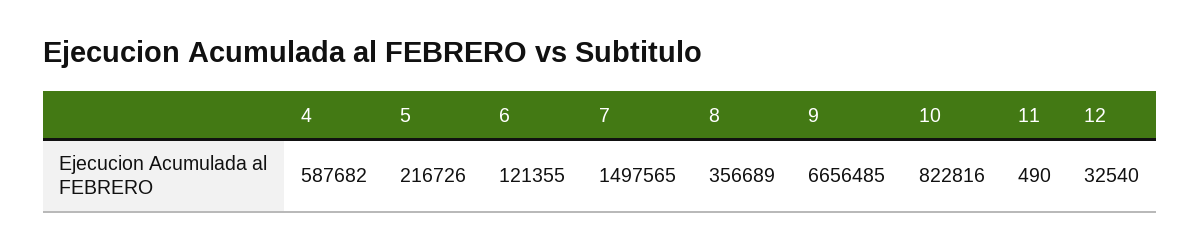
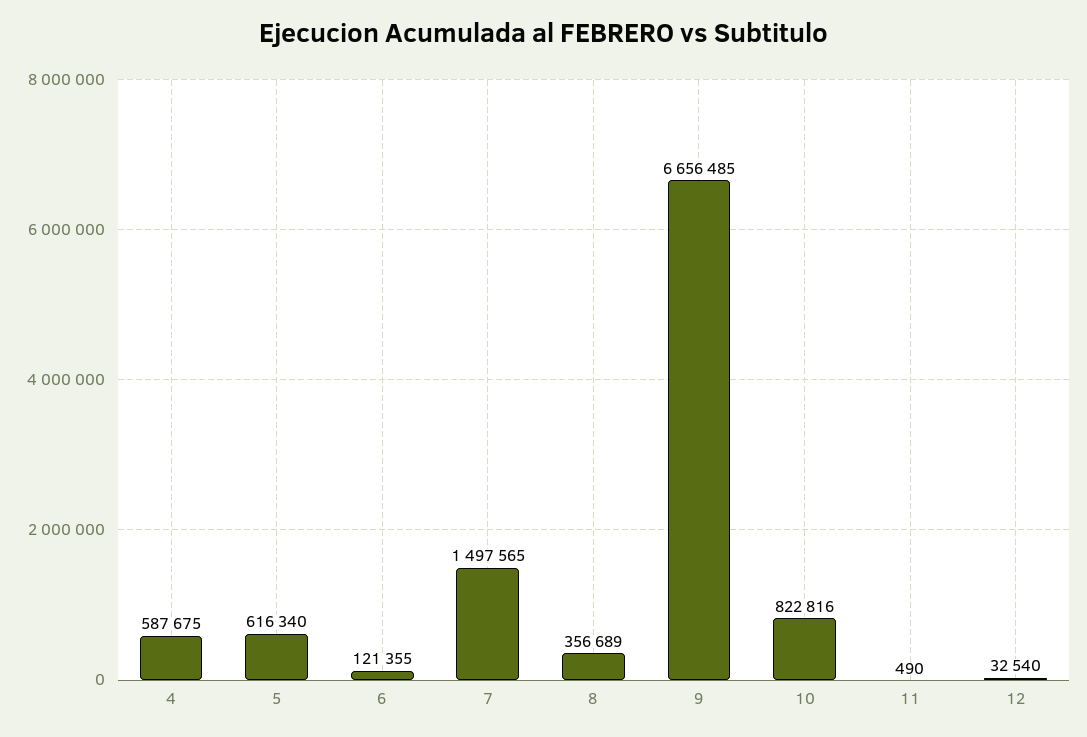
4: 587682 -> 587675
5: 216726 -> 616340

